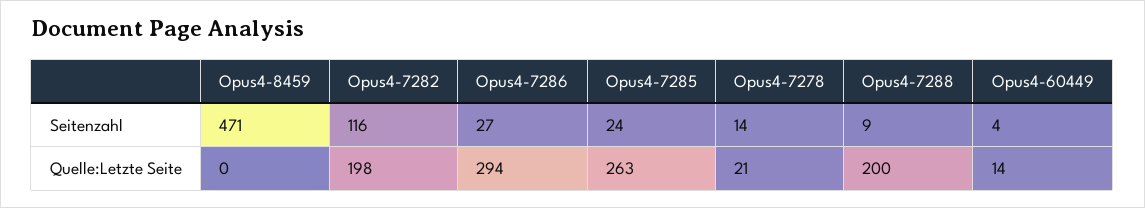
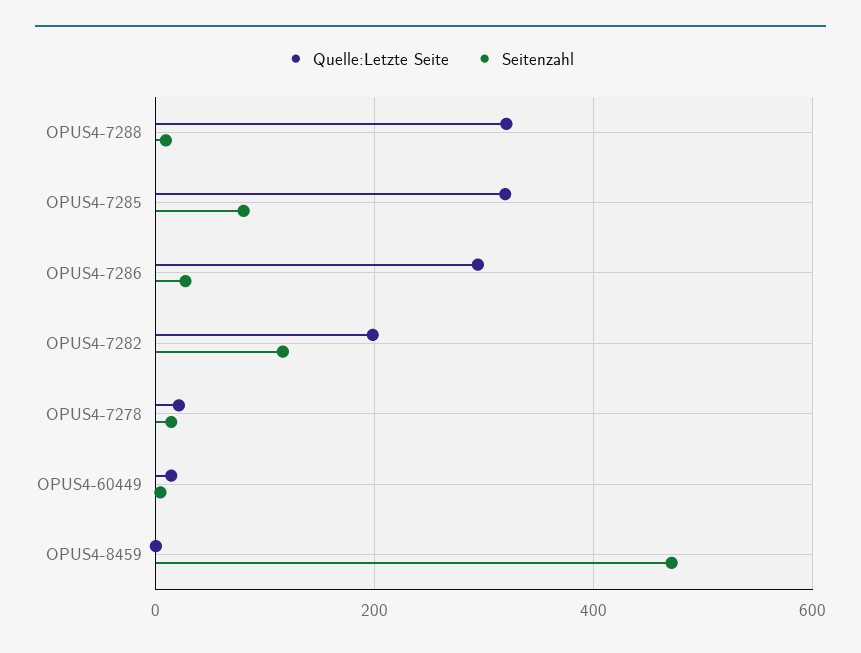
Seitenzahl, Opus4-7285: 24 -> 80
Quelle:Letzte Seite, Opus4-7285: 263 -> 320
Quelle:Letzte Seite, Opus4-7288: 200 -> 320

